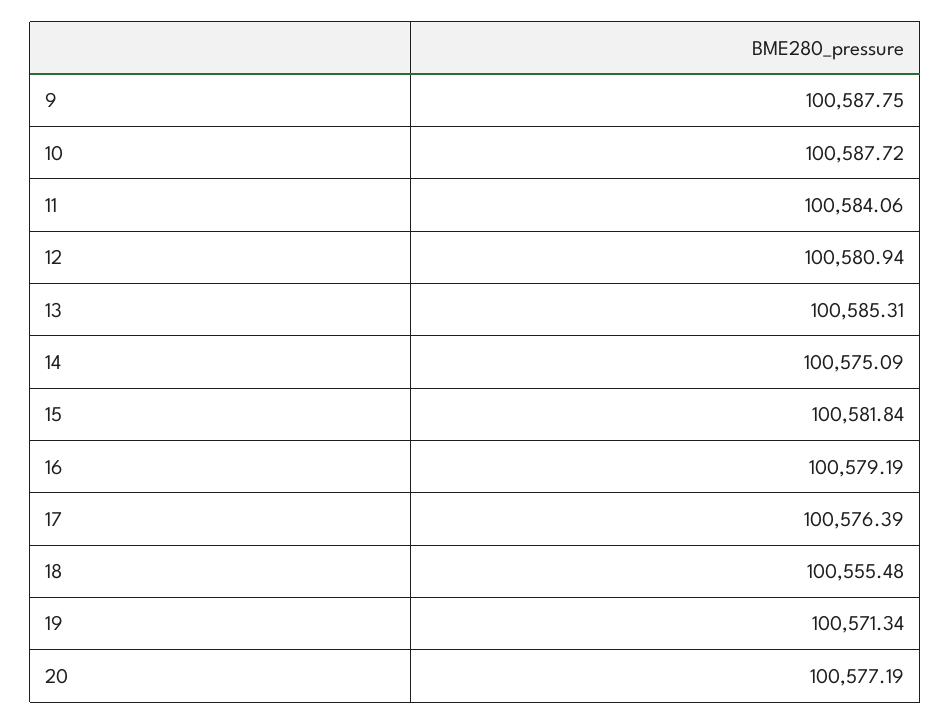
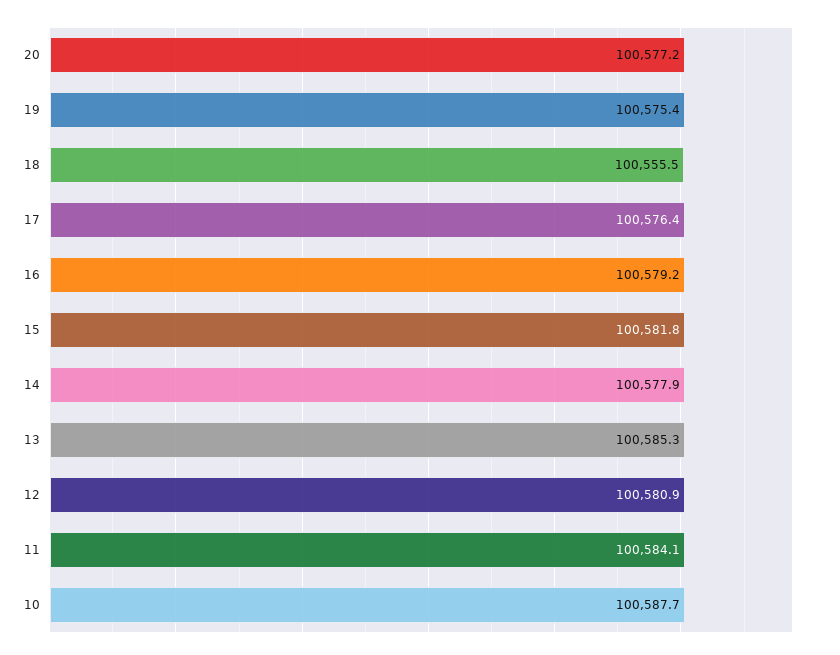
9: 100587.75 -> none
14: 100575.09 -> 100577.9
19: 100571.34 -> 100575.4

